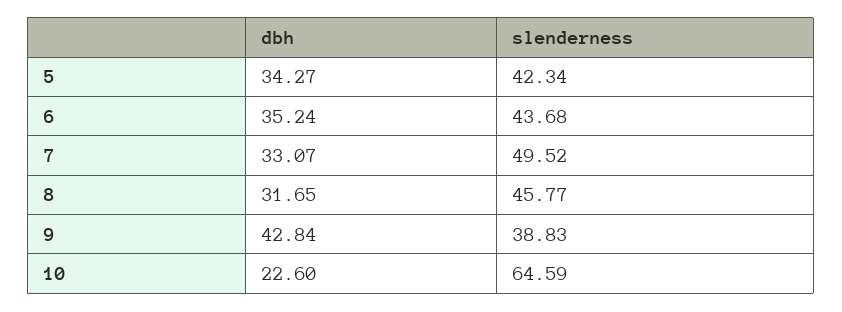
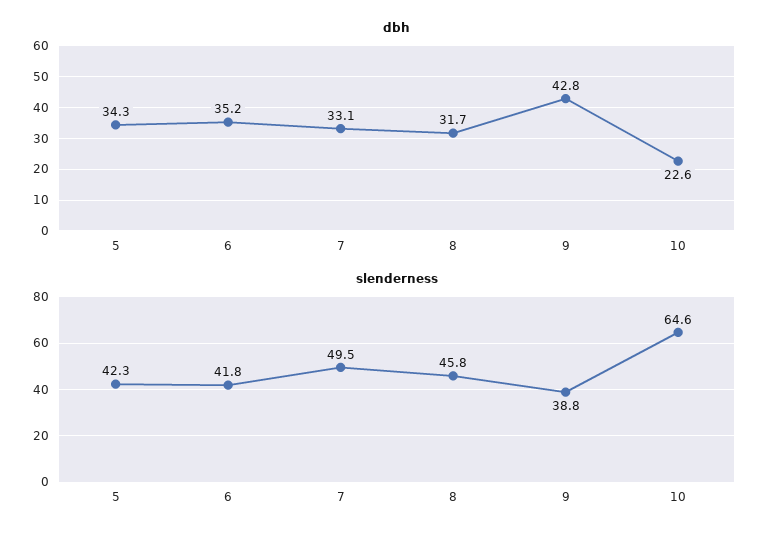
slenderness, 6: 43.68 -> 41.8

